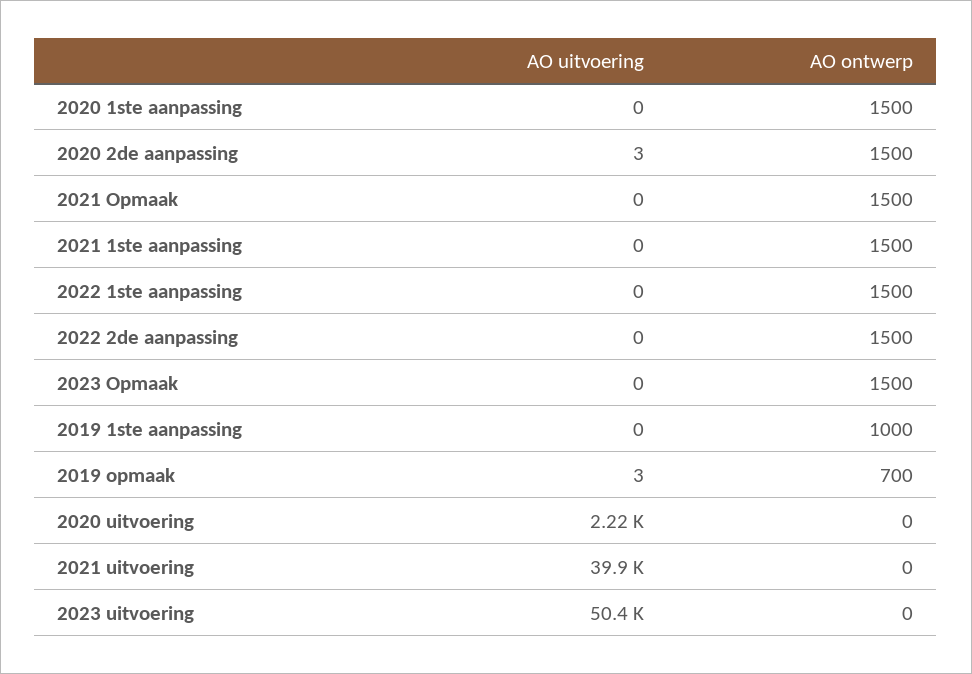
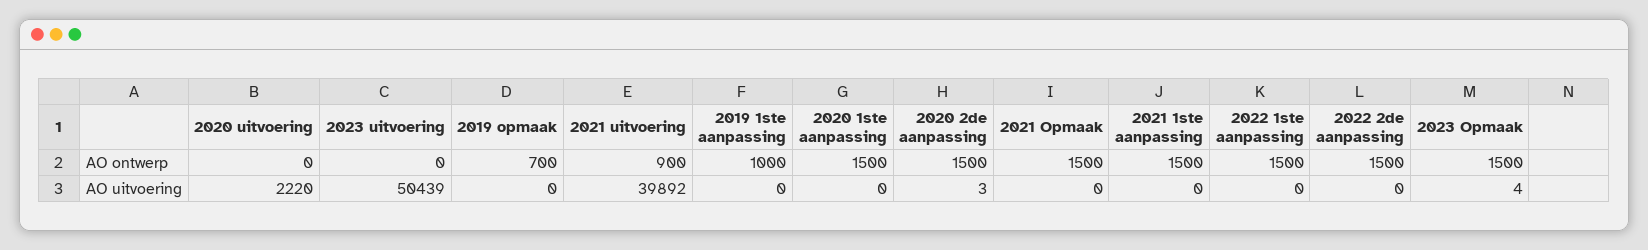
AO uitvoering, 2023 Opmaak: 0 -> 4
AO uitvoering, 2019 opmaak: 3 -> 0
AO ontwerp, 2021 uitvoering: 0 -> 900

